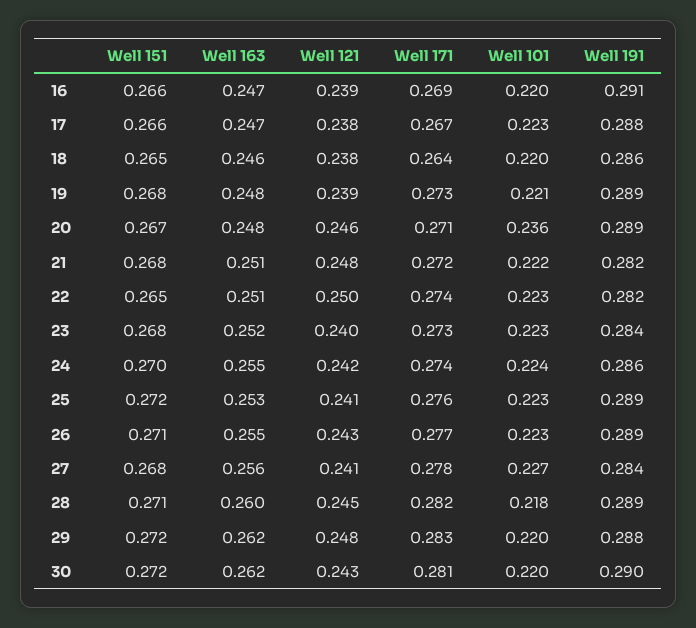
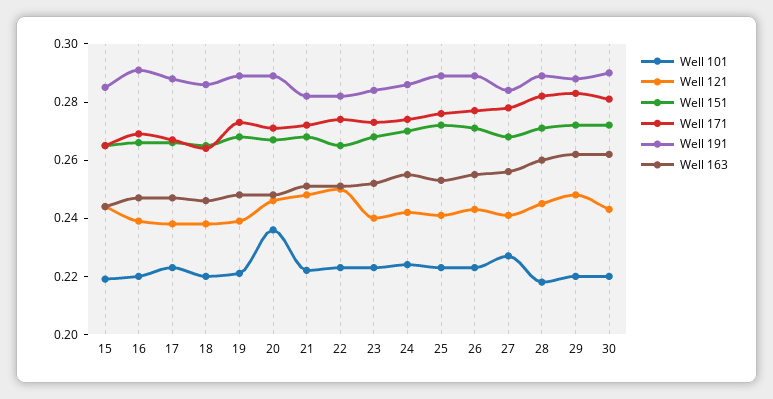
Well 101, 15: none -> 0.22
Well 121, 15: none -> 0.245
Well 151, 15: none -> 0.265
Well 171, 15: none -> 0.265
Well 191, 15: none -> 0.285
Well 163, 15: none -> 0.245

